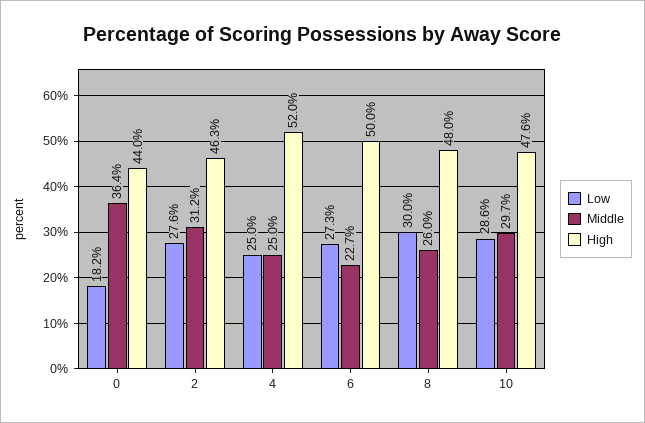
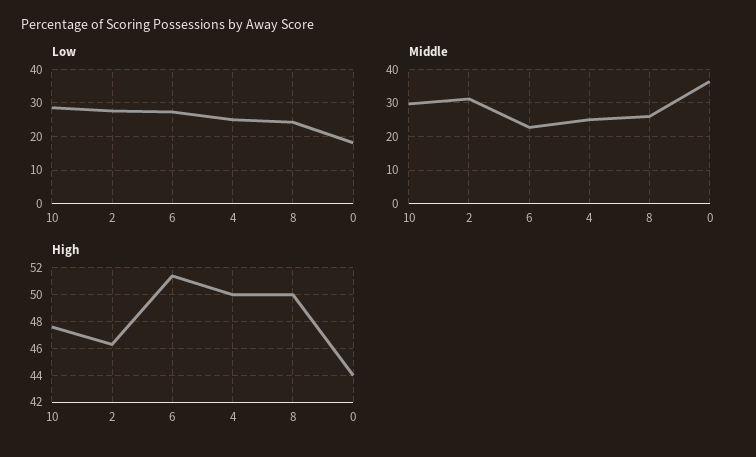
High, 4: 52 -> 50
High, 6: 50 -> 51.5
Low, 8: 30 -> 24
High, 8: 48 -> 50

